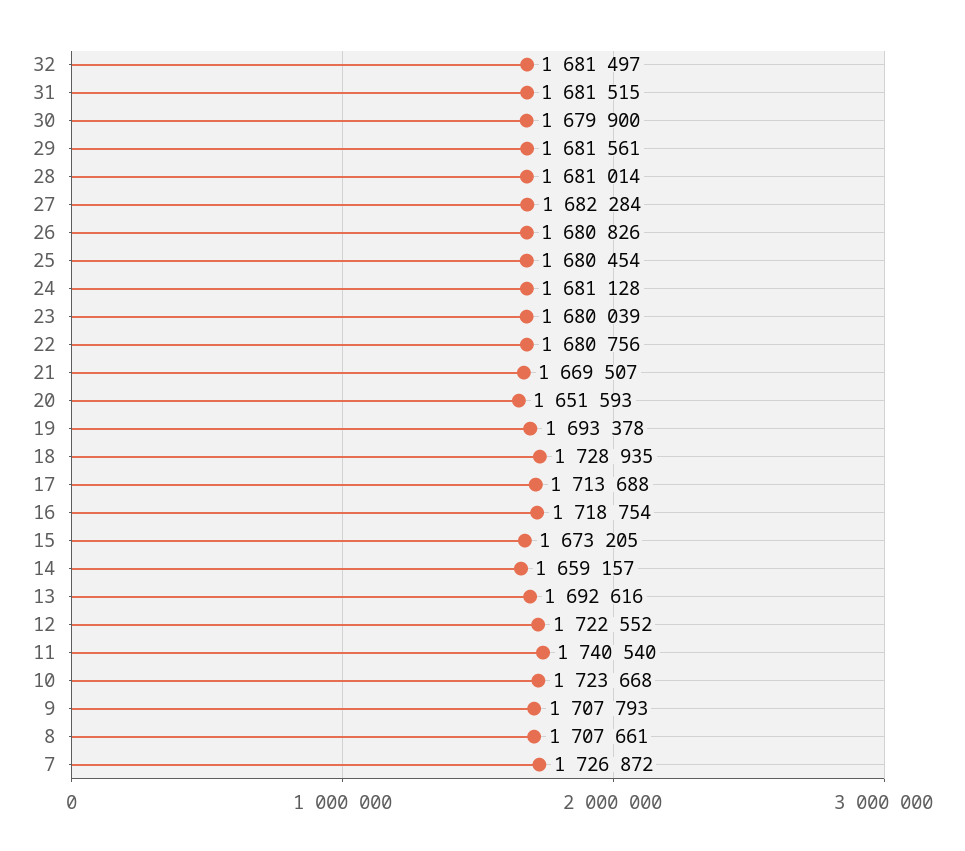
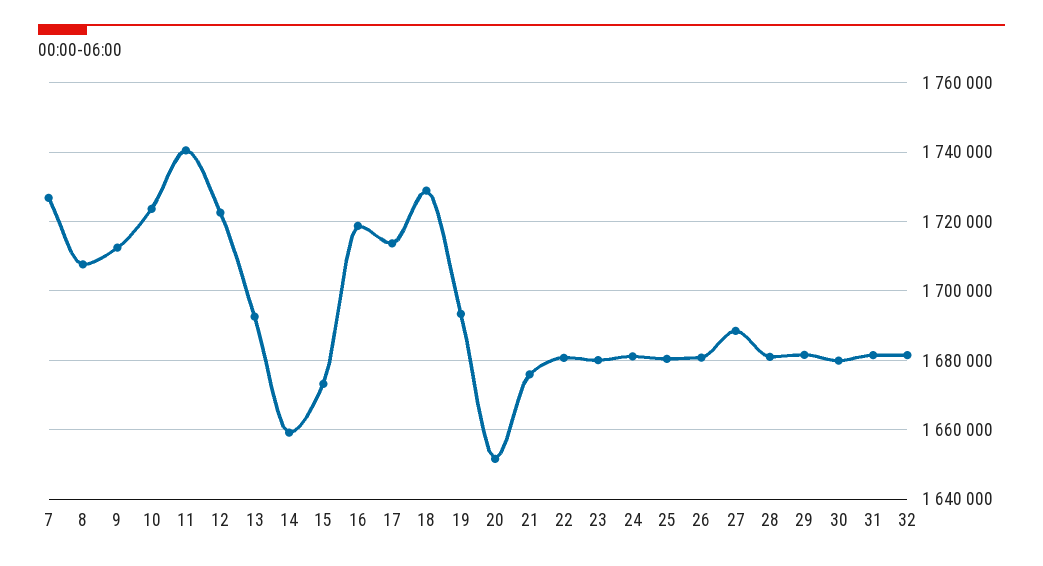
27: 1682284 -> 1688000
21: 1669507 -> 1676000
9: 1707793 -> 1712000

